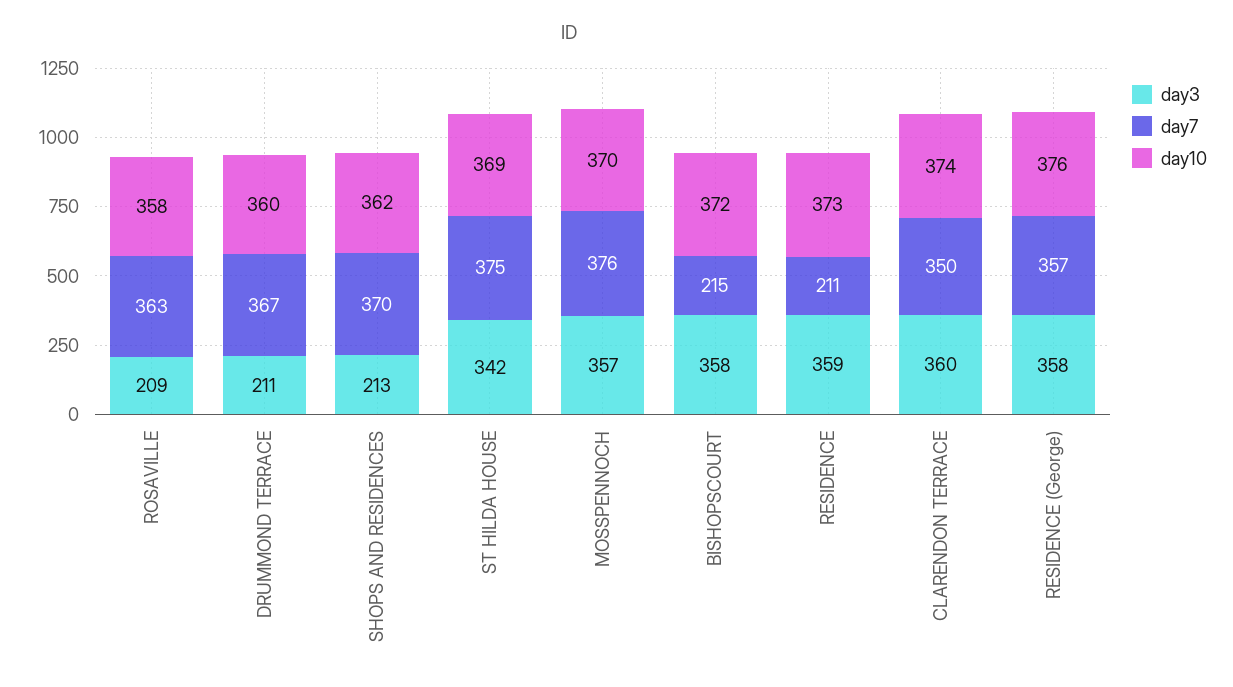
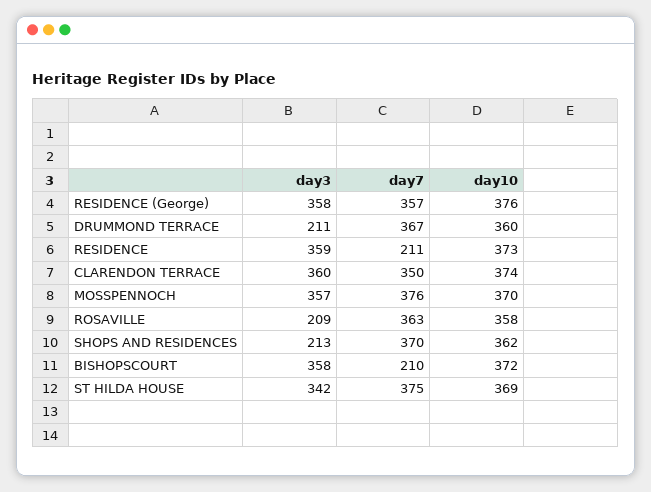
day7, BISHOPSCOURT: 215 -> 210

